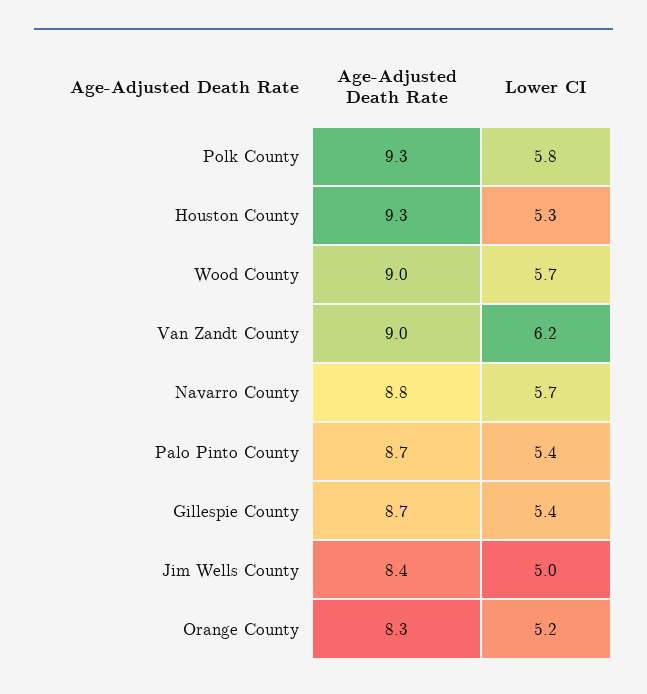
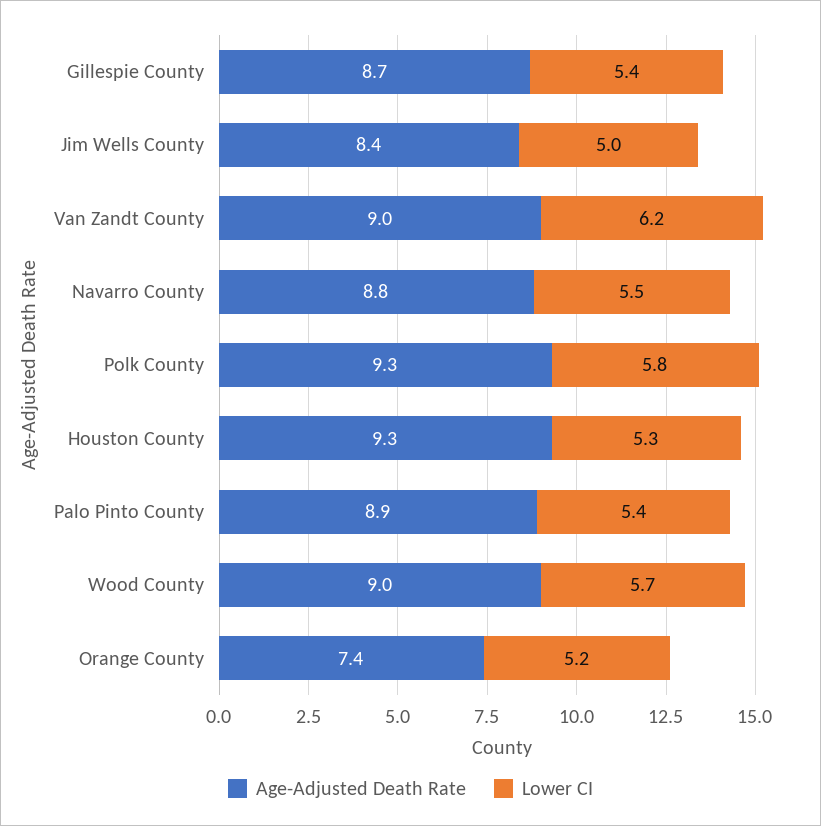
Lower CI, Navarro County: 5.7 -> 5.5
Age-Adjusted Death Rate, Palo Pinto County: 8.7 -> 8.9
Age-Adjusted Death Rate, Orange County: 8.3 -> 7.4

